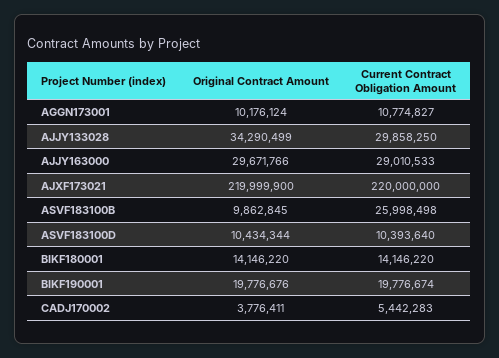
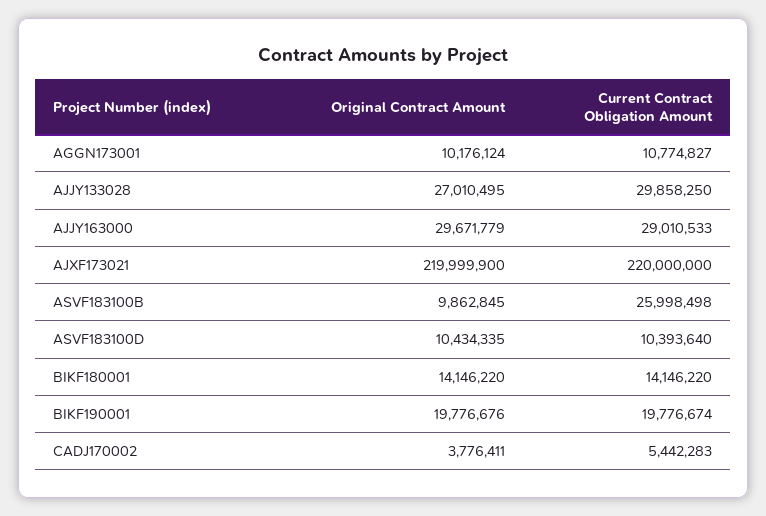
Original Contract Amount, AJJY133028: 34290499 -> 27010495
Original Contract Amount, AJJY163000: 29671766 -> 29671779
Original Contract Amount, ASVF183100D: 10434344 -> 10434335

